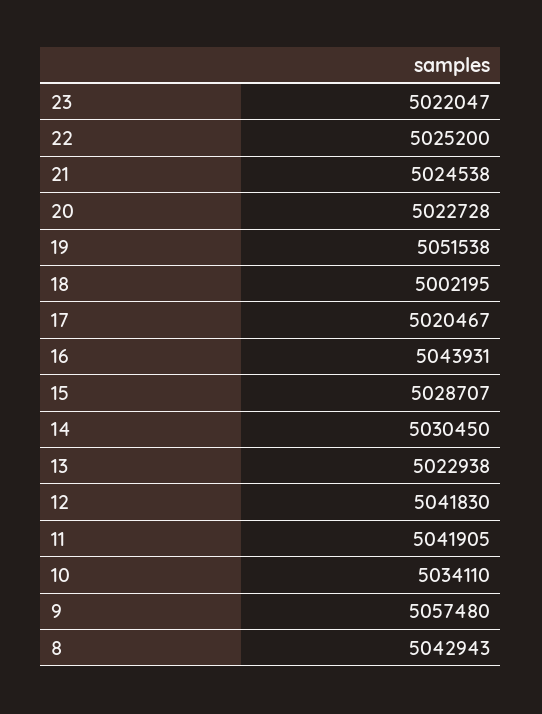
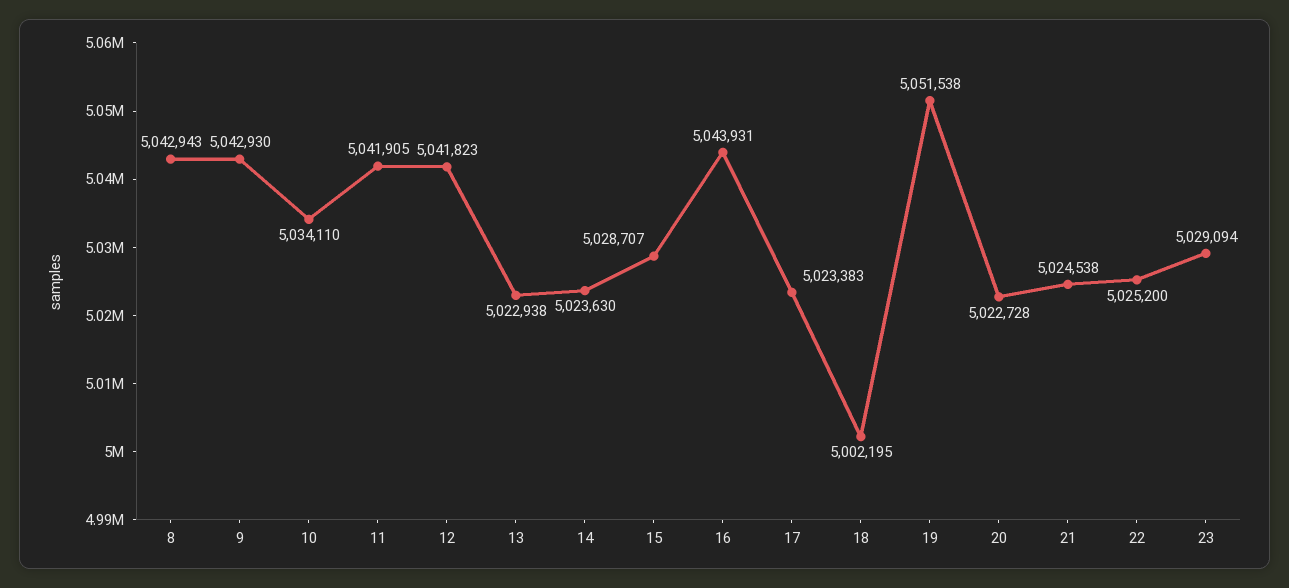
23: 5022047 -> 5029094
17: 5020467 -> 5023383
14: 5030450 -> 5023630
12: 5041830 -> 5041823
9: 5057480 -> 5042930

